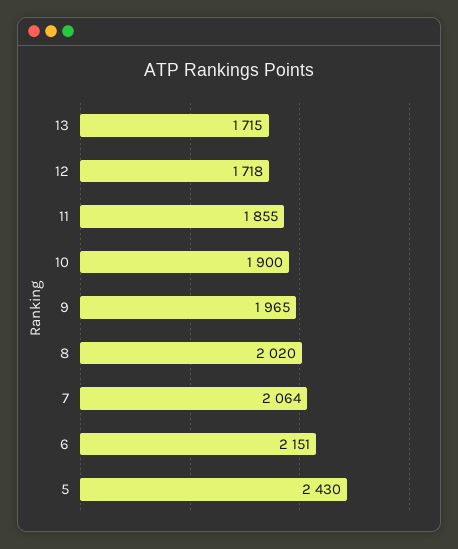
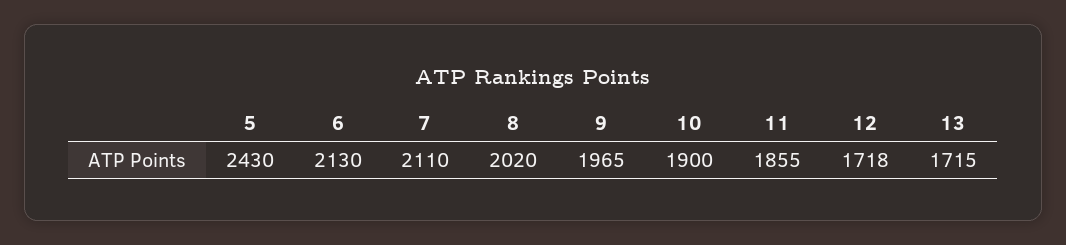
7: 2064 -> 2110
6: 2151 -> 2130

